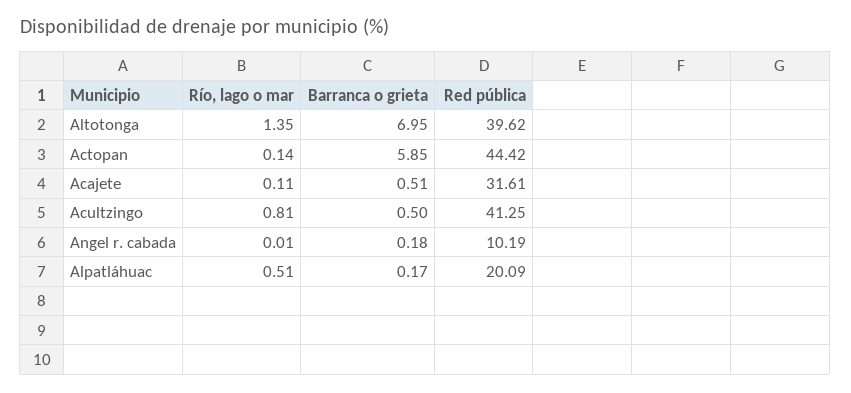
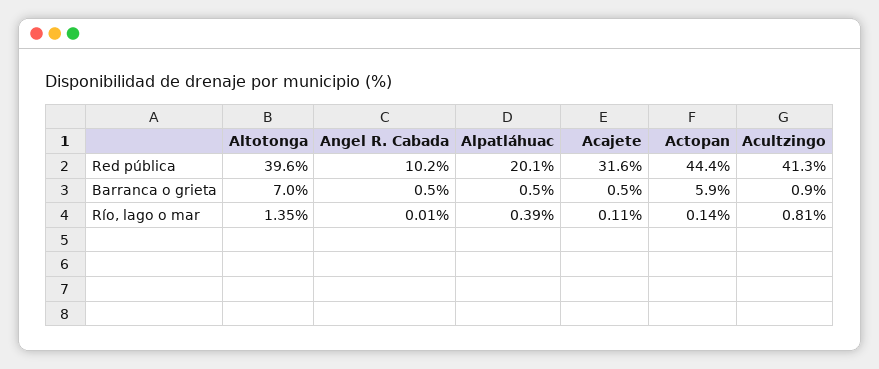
Barranca o grieta, Acultzingo: 0.5 -> 0.9
Barranca o grieta, Angel r. cabada: 0.18 -> 0.5
Río, lago o mar, Alpatláhuac: 0.51 -> 0.39
Barranca o grieta, Alpatláhuac: 0.17 -> 0.5

